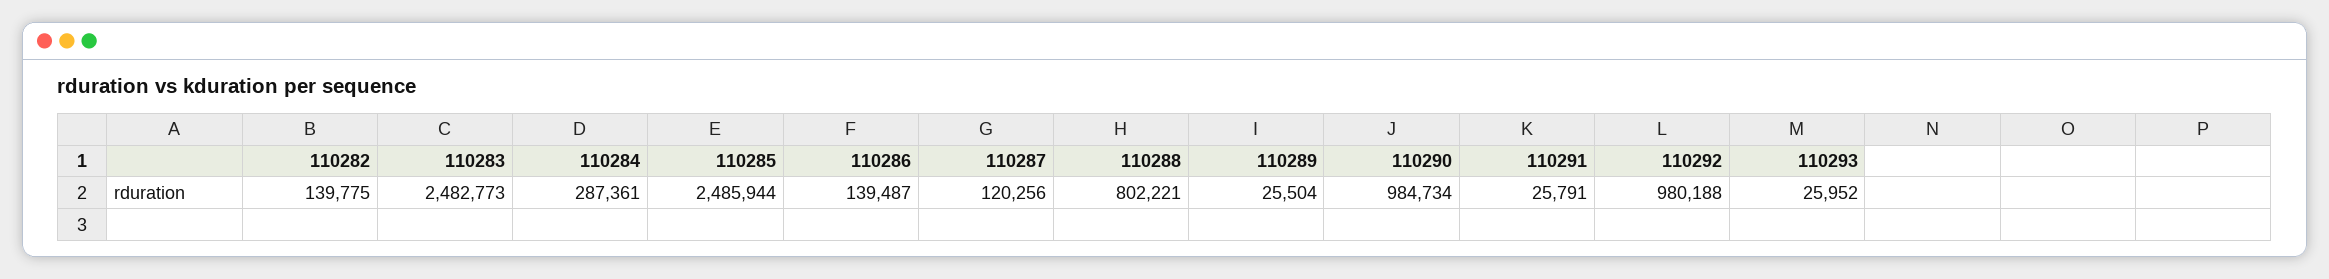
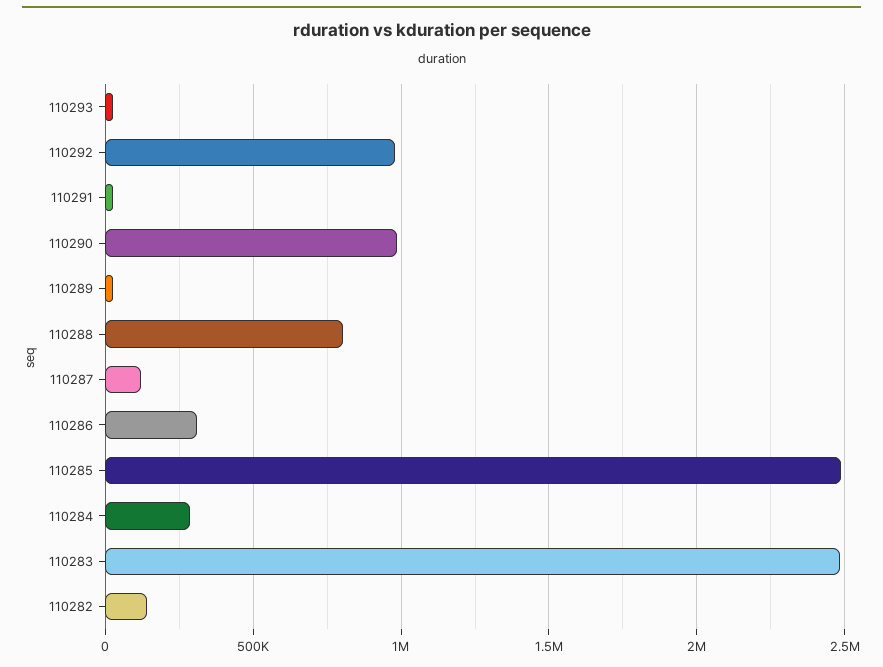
110286: 139487 -> 300000

